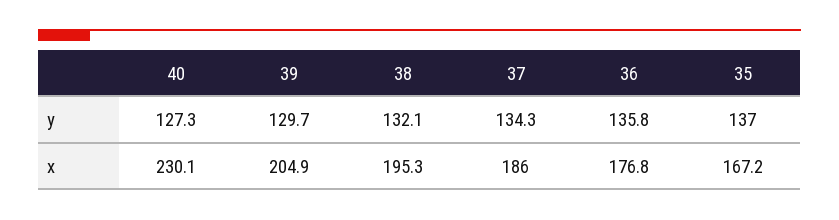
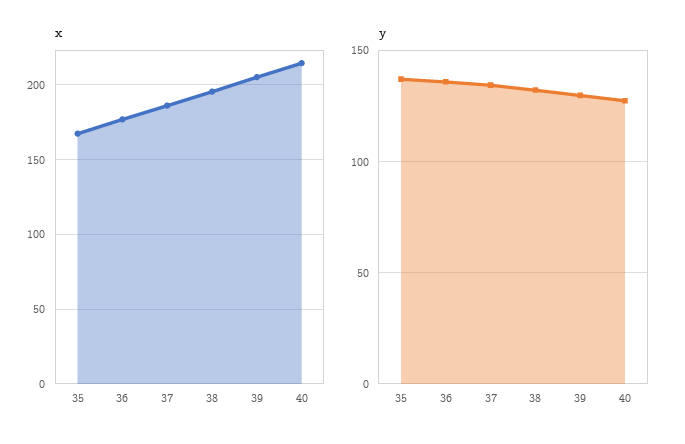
x, 40: 230.1 -> 215

